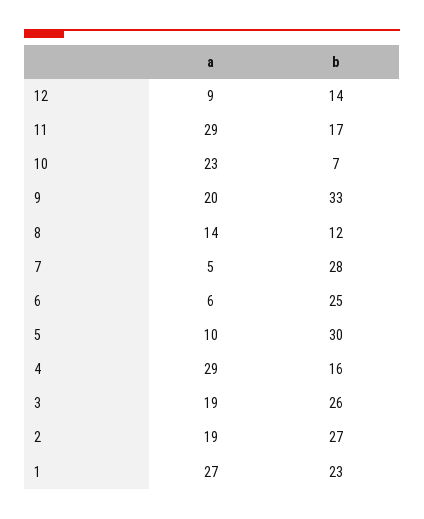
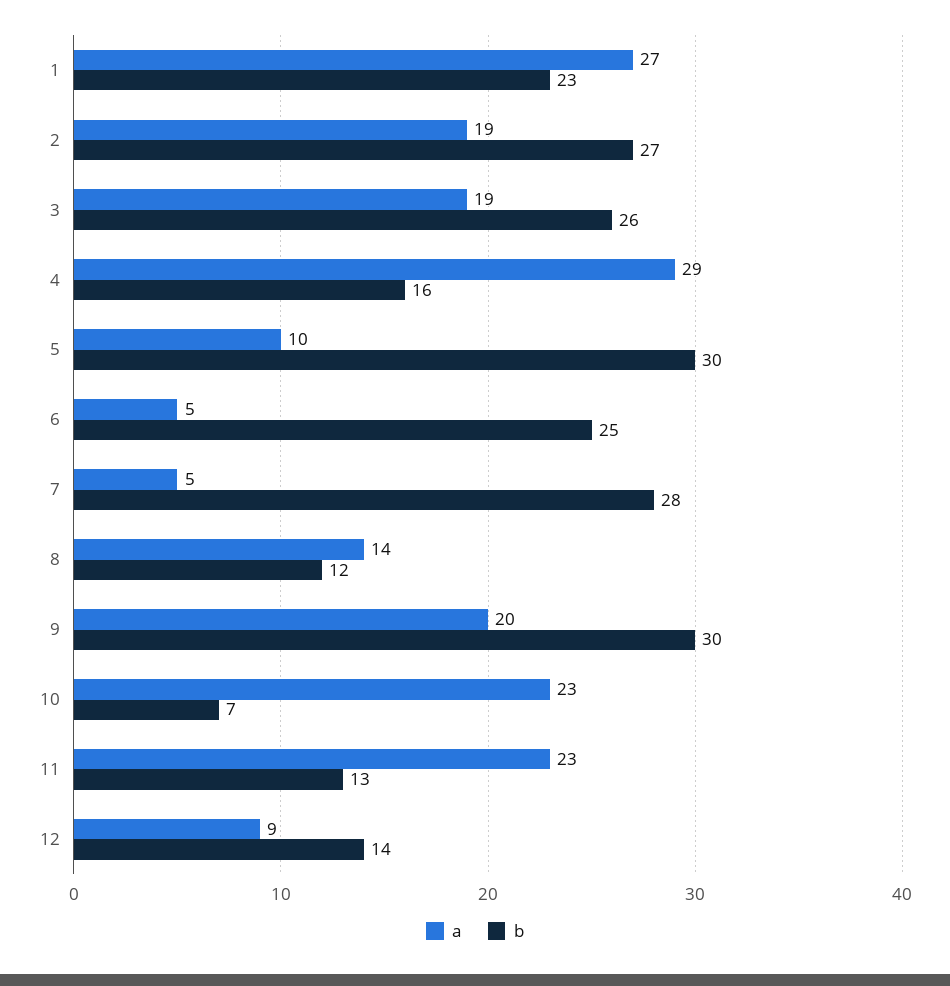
a, 11: 29 -> 23
b, 11: 17 -> 13
b, 9: 33 -> 30
a, 6: 6 -> 5

